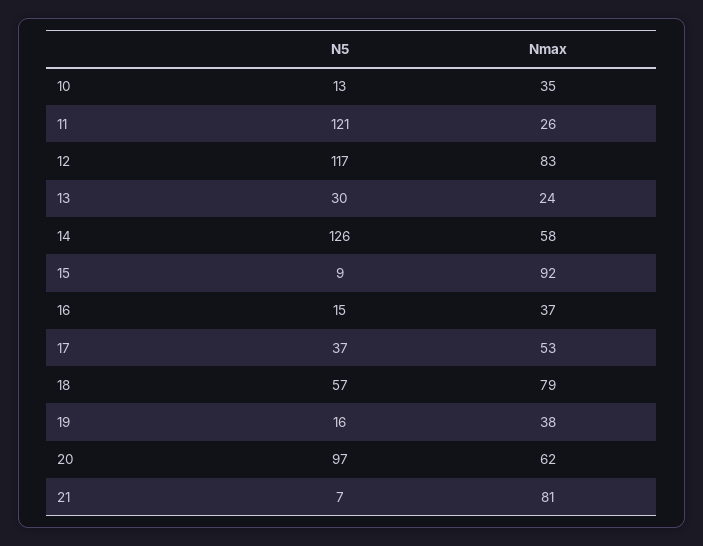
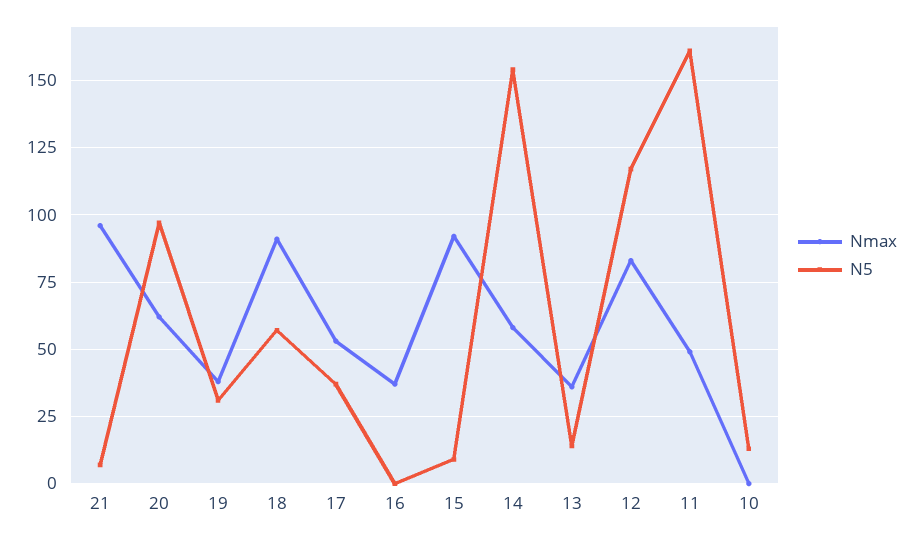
Nmax, 10: 35 -> 0
N5, 11: 121 -> 160
Nmax, 11: 26 -> 50
N5, 13: 30 -> 15
Nmax, 13: 24 -> 35
N5, 14: 126 -> 155
N5, 16: 15 -> 0
Nmax, 18: 79 -> 90
N5, 19: 16 -> 30
Nmax, 21: 81 -> 95

